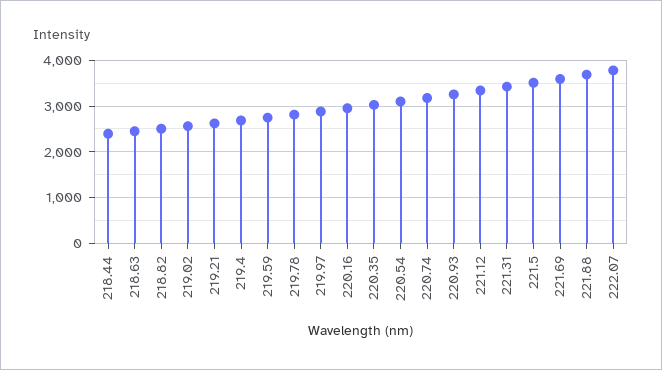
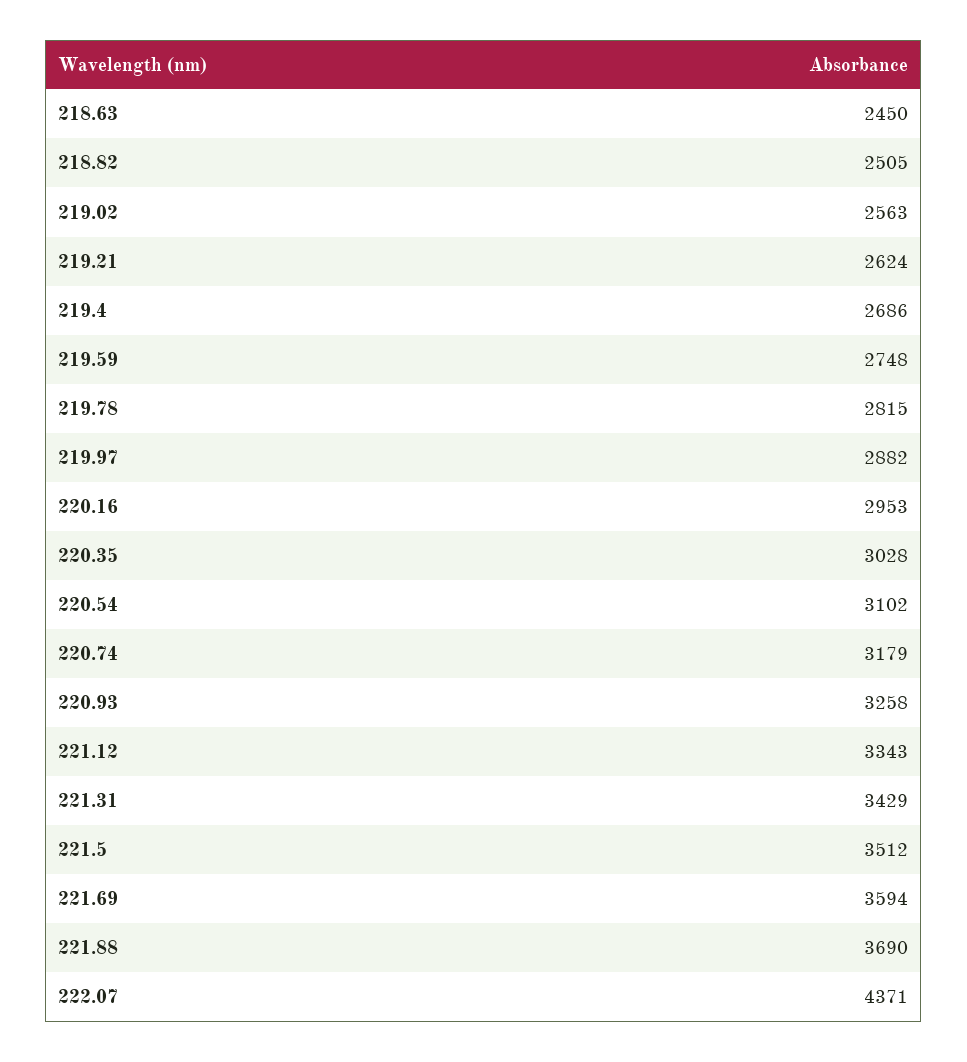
218.44: 2400 -> none
222.07: 3800 -> 4371

